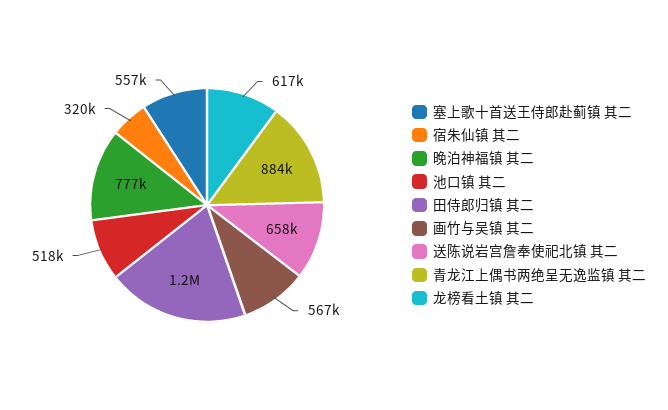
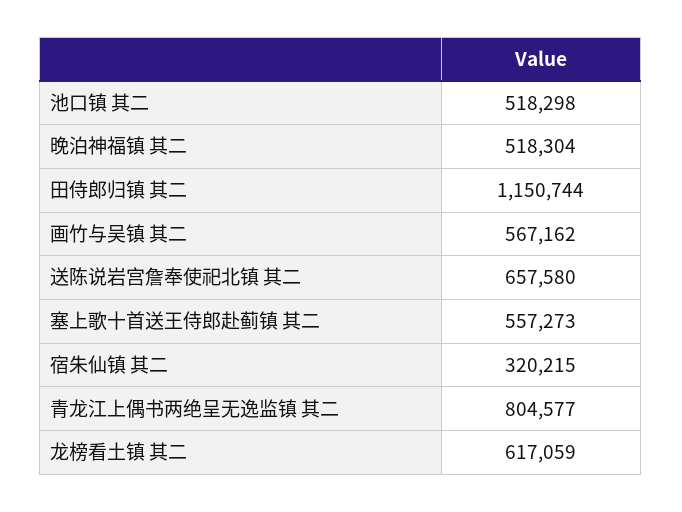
晚泊神福镇 其二: 777000 -> 518304
青龙江上偶书两绝呈无逸监镇 其二: 884000 -> 804577

